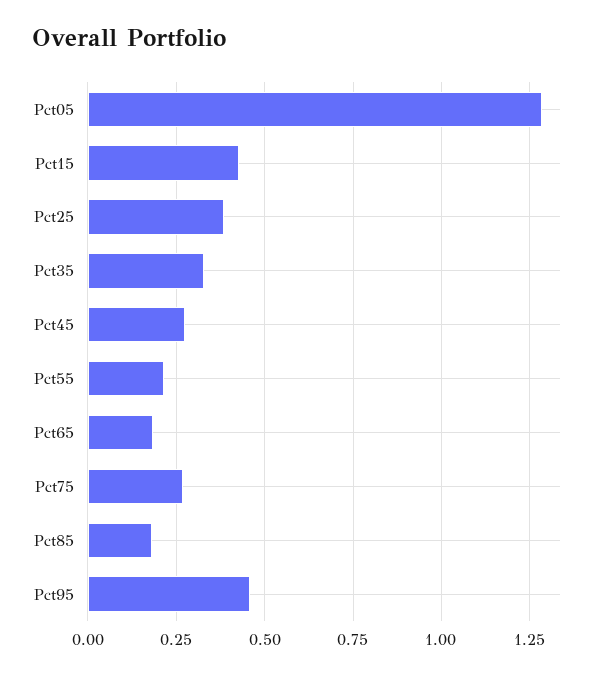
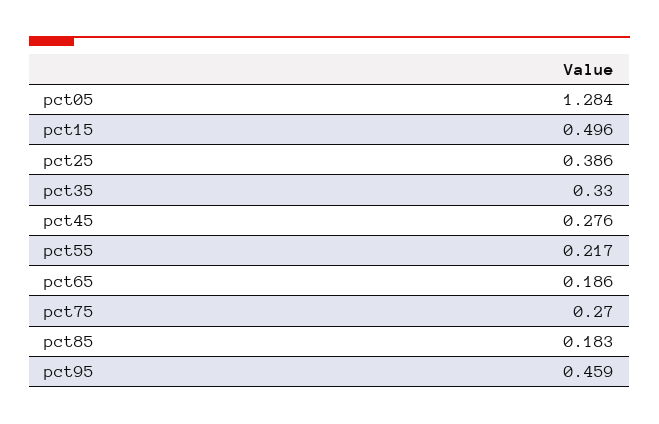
Pct15: 0.425 -> 0.496

